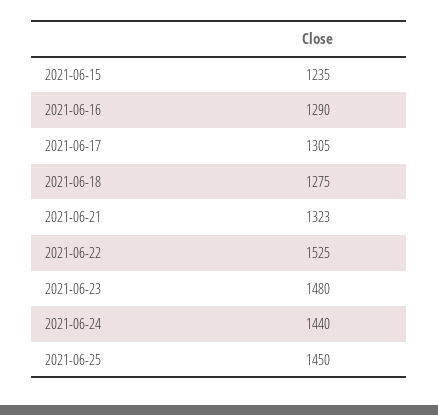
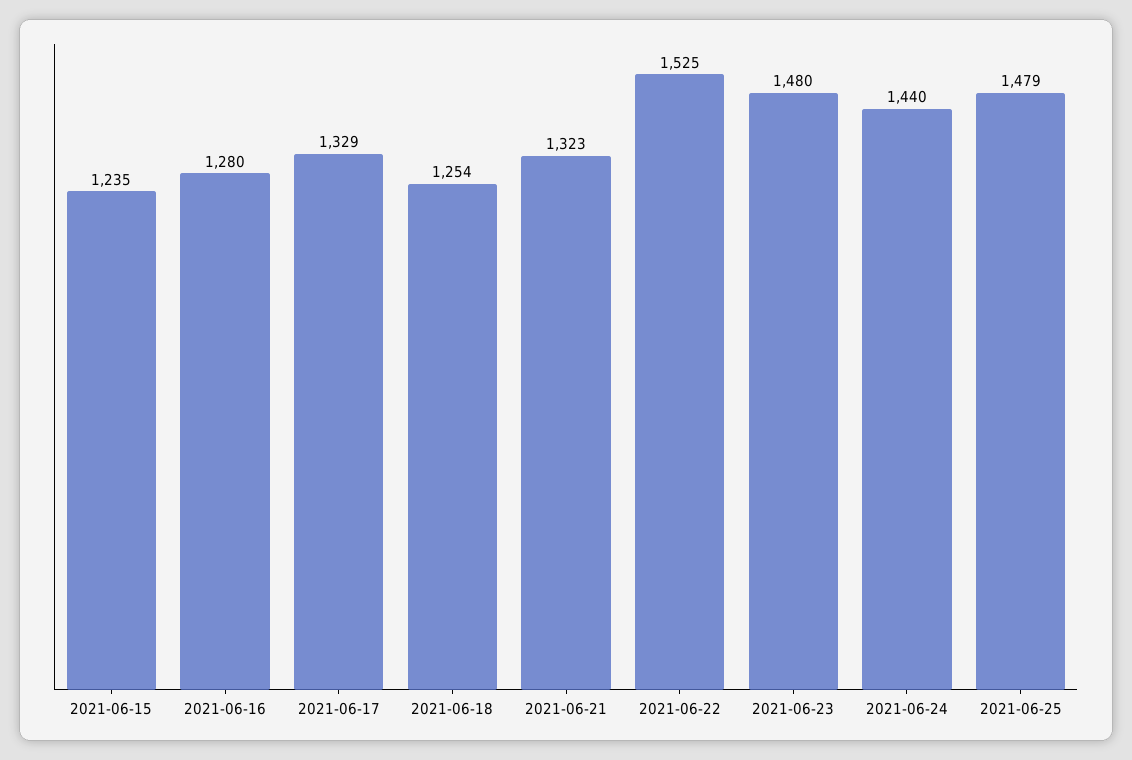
2021-06-16: 1290 -> 1280
2021-06-17: 1305 -> 1329
2021-06-18: 1275 -> 1254
2021-06-25: 1450 -> 1479

